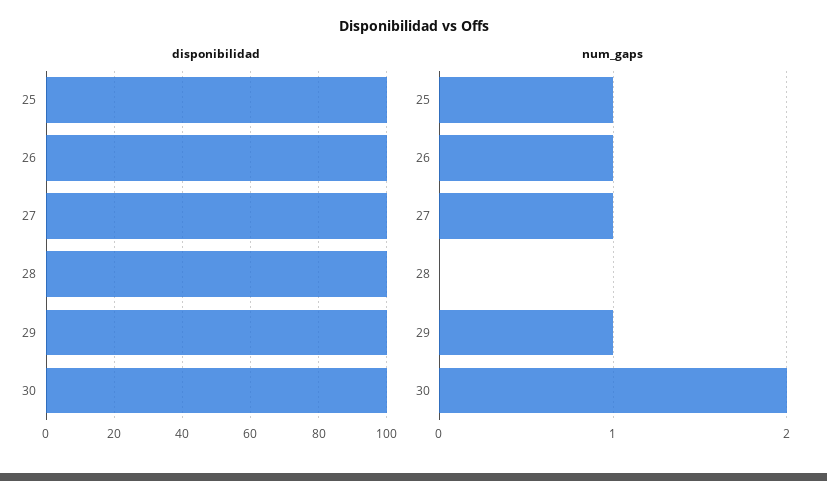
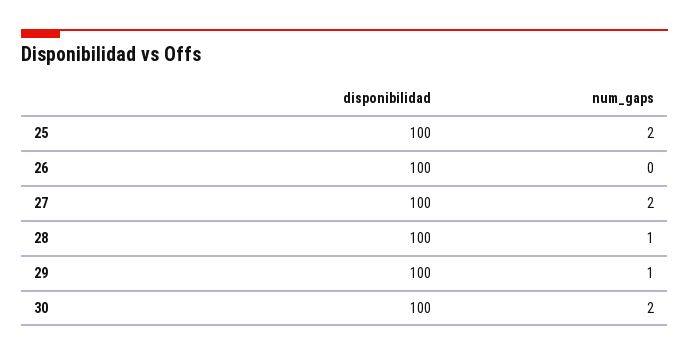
num_gaps, 25: 1 -> 2
num_gaps, 26: 1 -> 0
num_gaps, 27: 1 -> 2
num_gaps, 28: 0 -> 1

